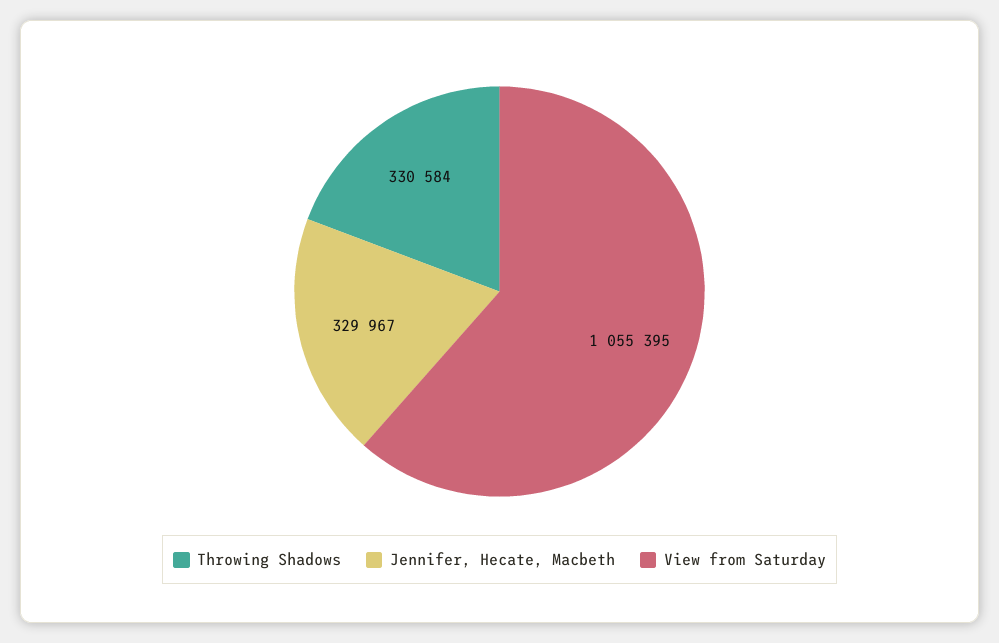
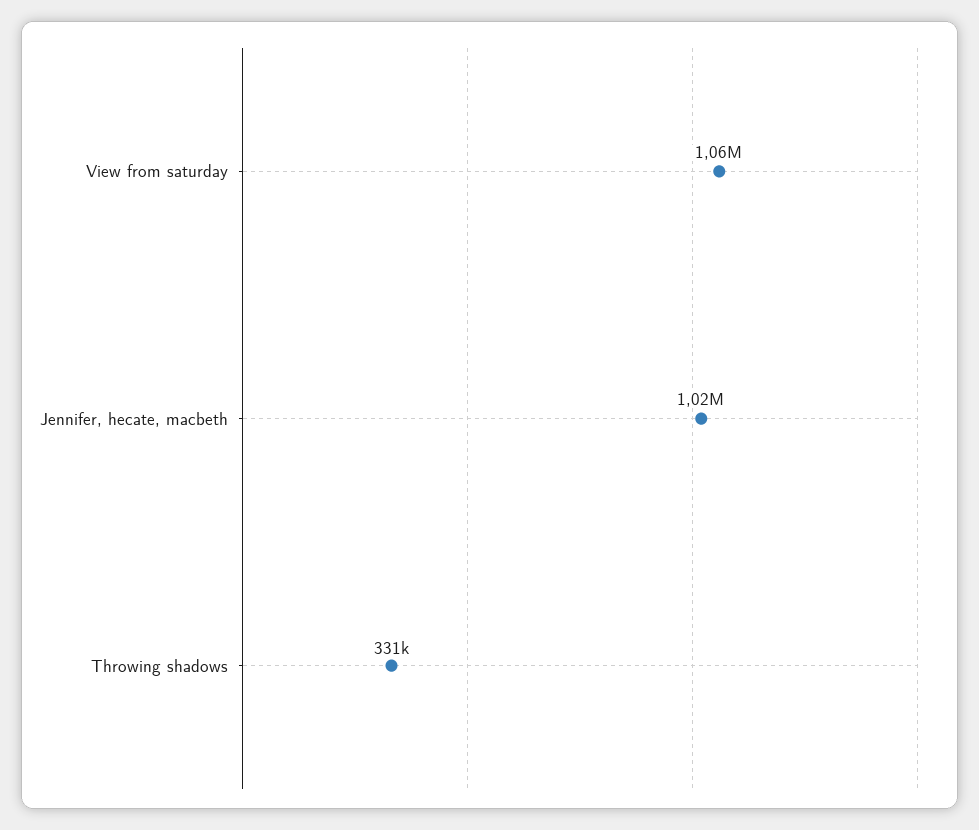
Jennifer, Hecate, Macbeth: 329967 -> 1020000

